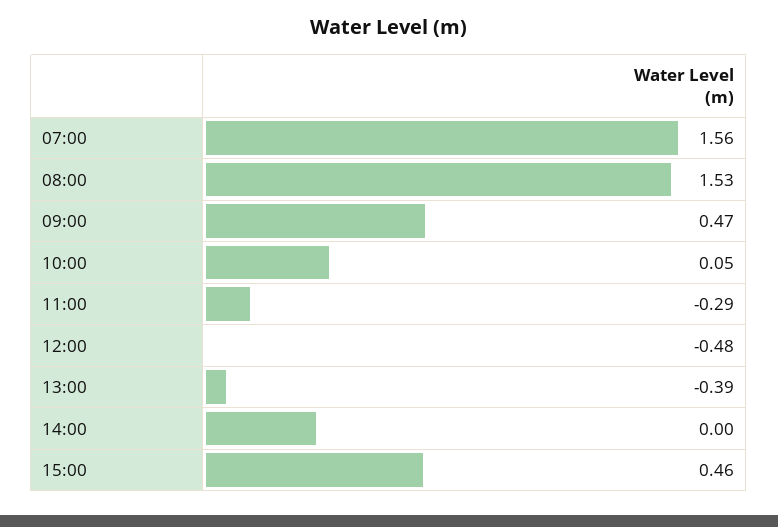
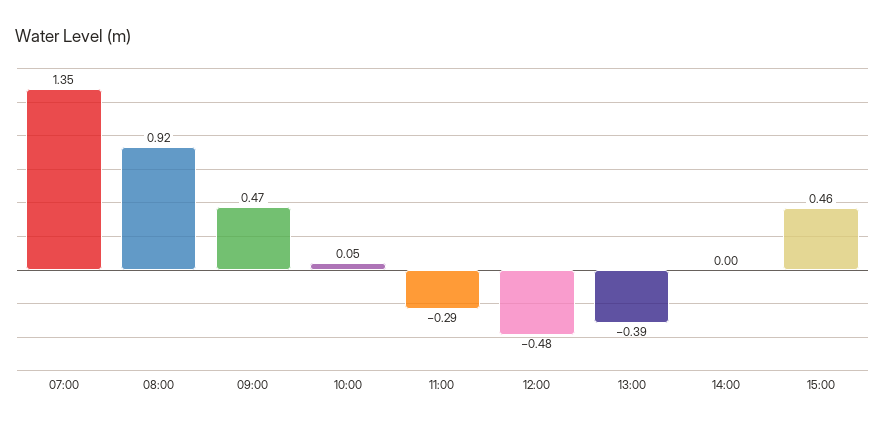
07:00: 1.56 -> 1.35
08:00: 1.53 -> 0.92

